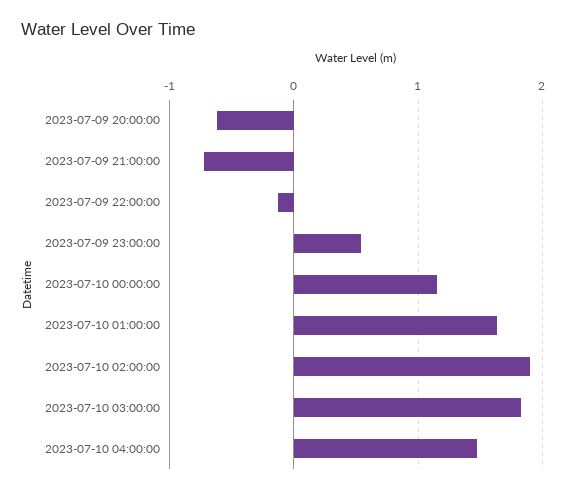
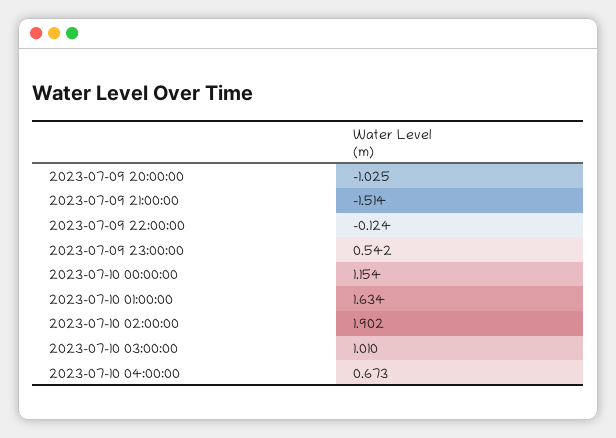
2023-07-09 20:00:00: -0.6 -> -1.025
2023-07-09 21:00:00: -0.7 -> -1.514
2023-07-10 03:00:00: 1.8 -> 1.01
2023-07-10 04:00:00: 1.5 -> 0.673

